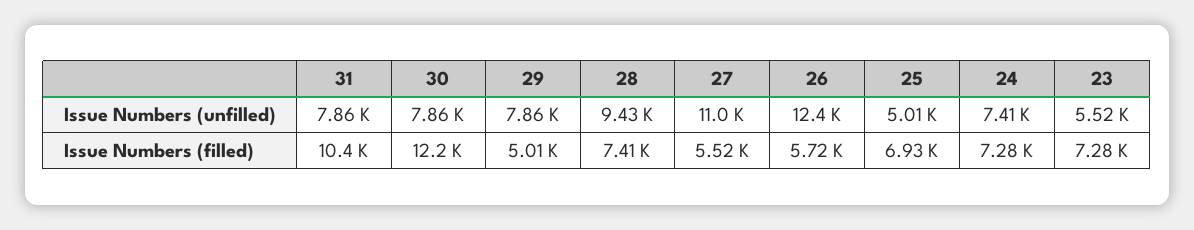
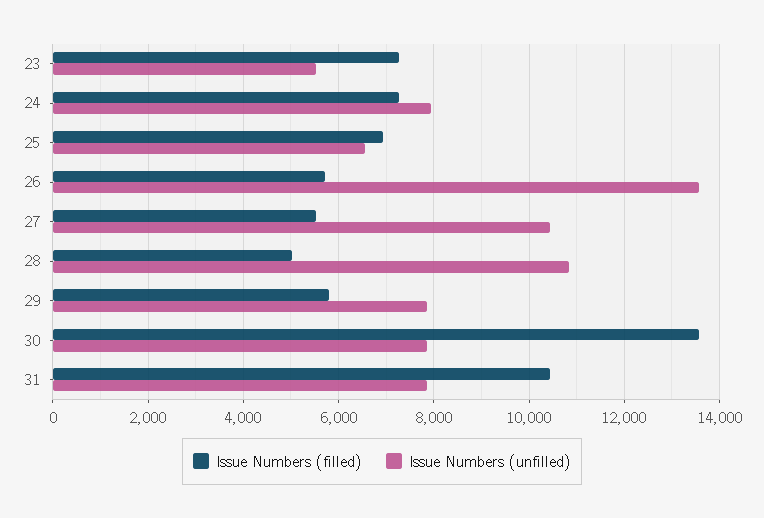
Issue Numbers (unfilled), 28: 9430 -> 10800
Issue Numbers (unfilled), 27: 11000 -> 10400
Issue Numbers (unfilled), 26: 12400 -> 13600
Issue Numbers (unfilled), 25: 5010 -> 6600
Issue Numbers (unfilled), 24: 7410 -> 8000
Issue Numbers (filled), 30: 12200 -> 13600
Issue Numbers (filled), 29: 5010 -> 5800
Issue Numbers (filled), 28: 7410 -> 5000

